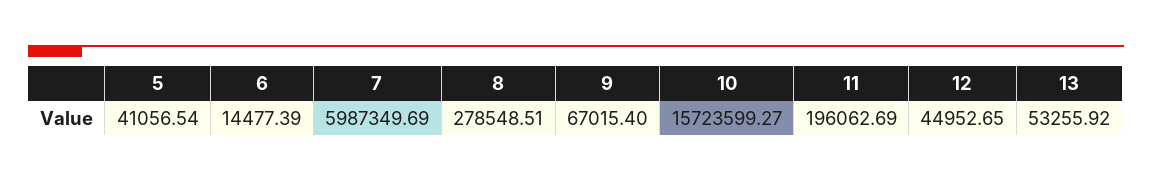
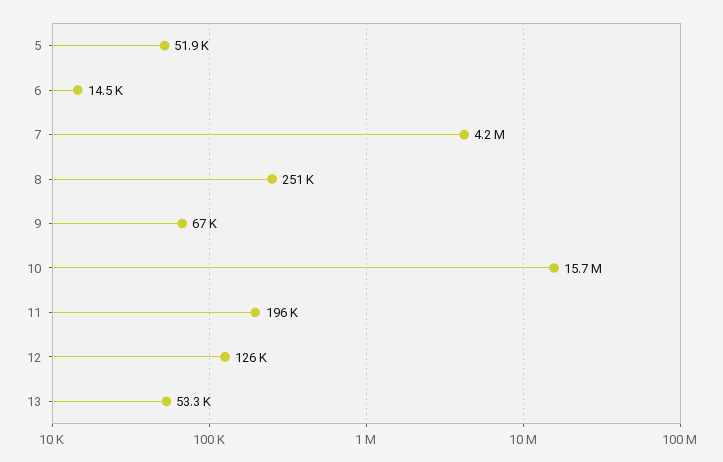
5: 41056.54 -> 51900
7: 5987349.69 -> 4200000
8: 278548.51 -> 251000
12: 44952.65 -> 126000

